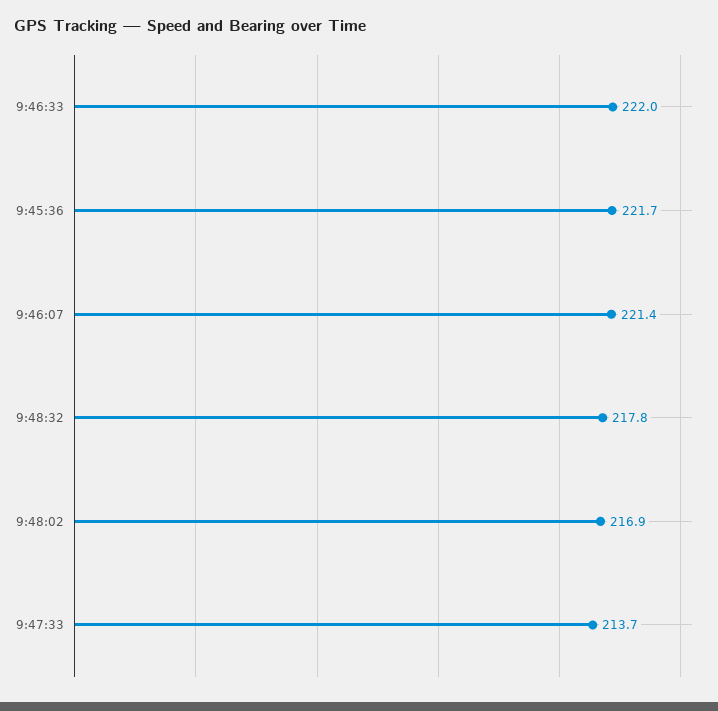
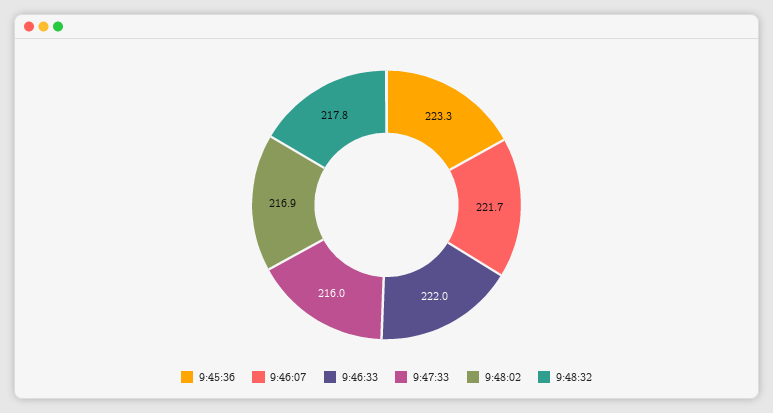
9:45:36: 221.7 -> 223.3
9:46:07: 221.4 -> 221.7
9:47:33: 213.7 -> 216

